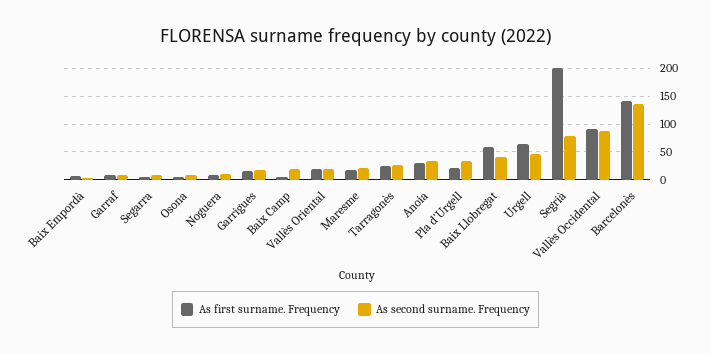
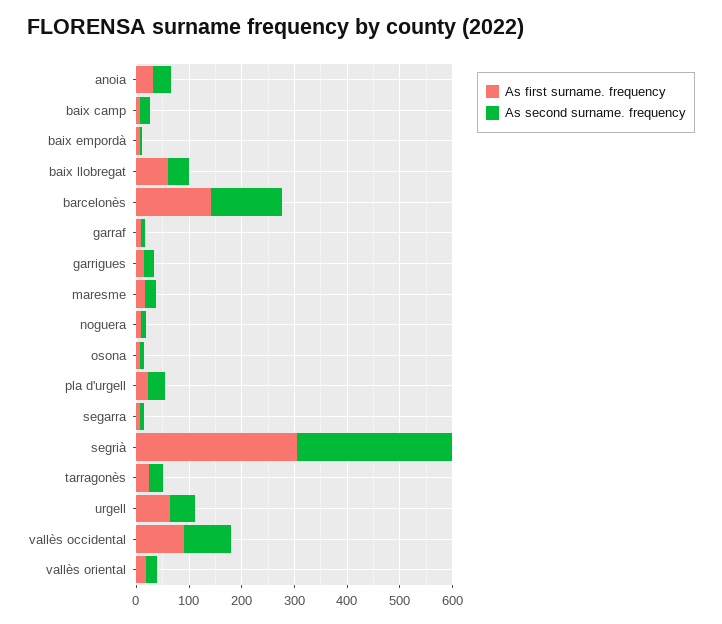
As first surname. Frequency, Segrià: 200 -> 300
As second surname. Frequency, Segrià: 75 -> 300

